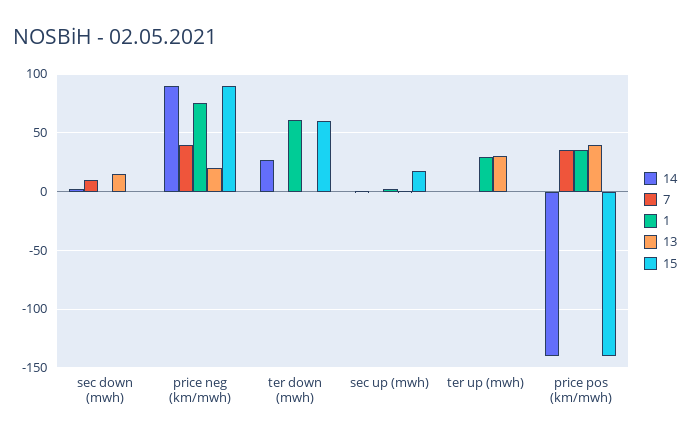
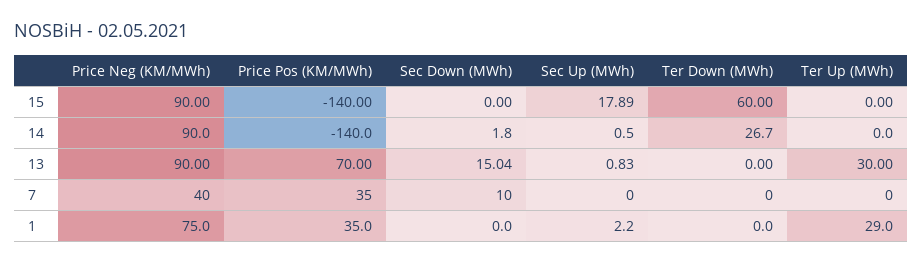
13, price neg (km/mwh): 20 -> 90
1, ter down (mwh): 60 -> 0
13, price pos (km/mwh): 40 -> 70

